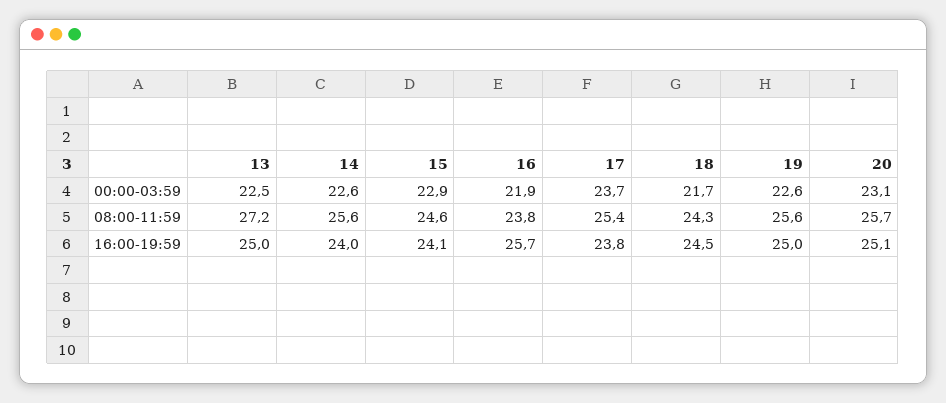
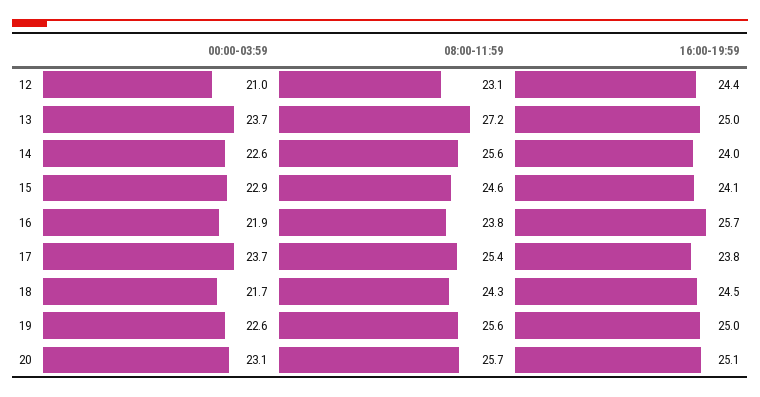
13, 00:00-03:59: 22.5 -> 23.7
12, 00:00-03:59: none -> 21
12, 08:00-11:59: none -> 23.1
12, 16:00-19:59: none -> 24.4

